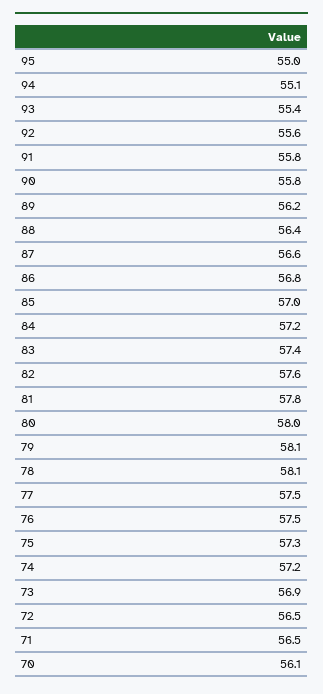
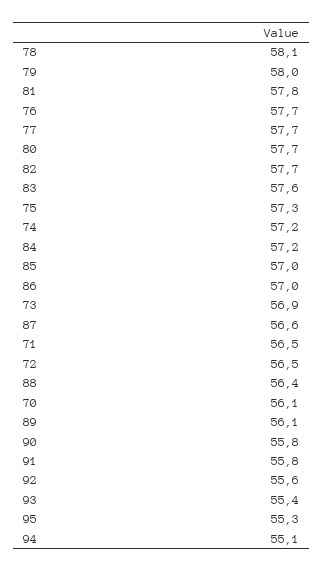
95: 55 -> 55.3
89: 56.2 -> 56.1
86: 56.8 -> 57
83: 57.4 -> 57.6
82: 57.6 -> 57.7
80: 58 -> 57.7
79: 58.1 -> 58
77: 57.5 -> 57.7
76: 57.5 -> 57.7

